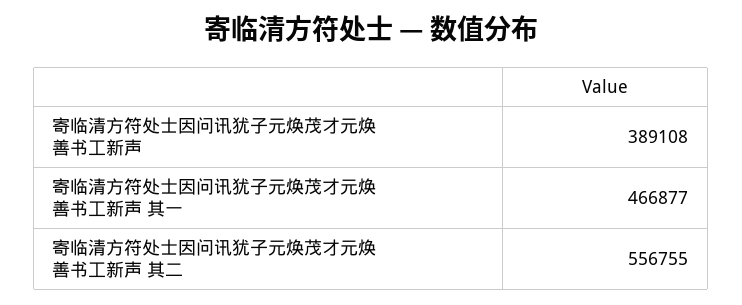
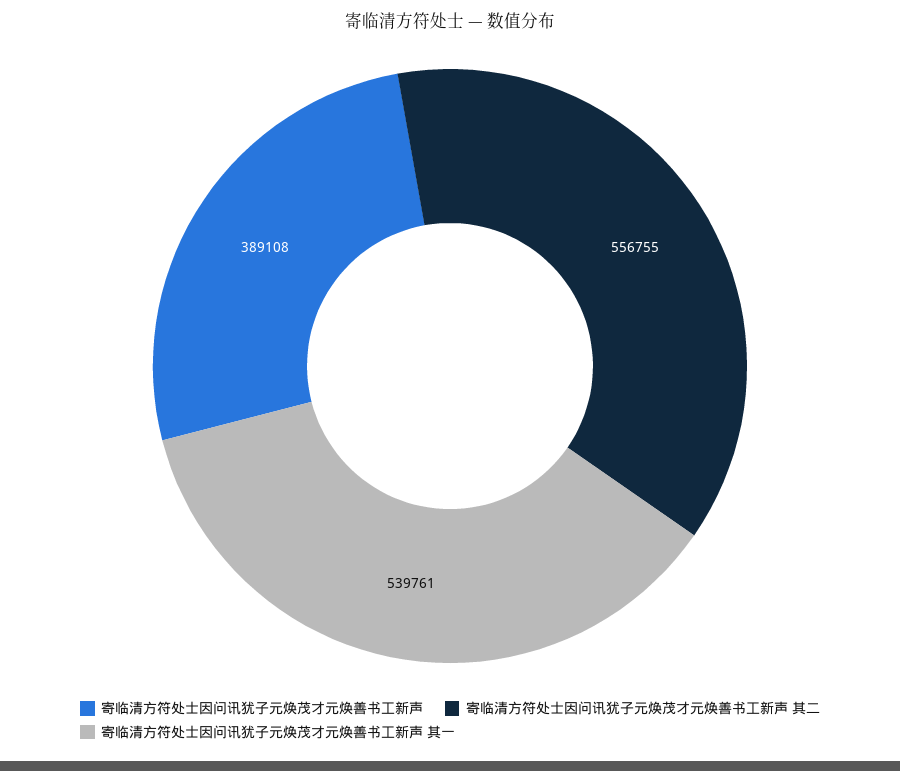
寄临清方符处士因问讯犹子元焕茂才元焕善书工新声 其一: 466877 -> 539761

